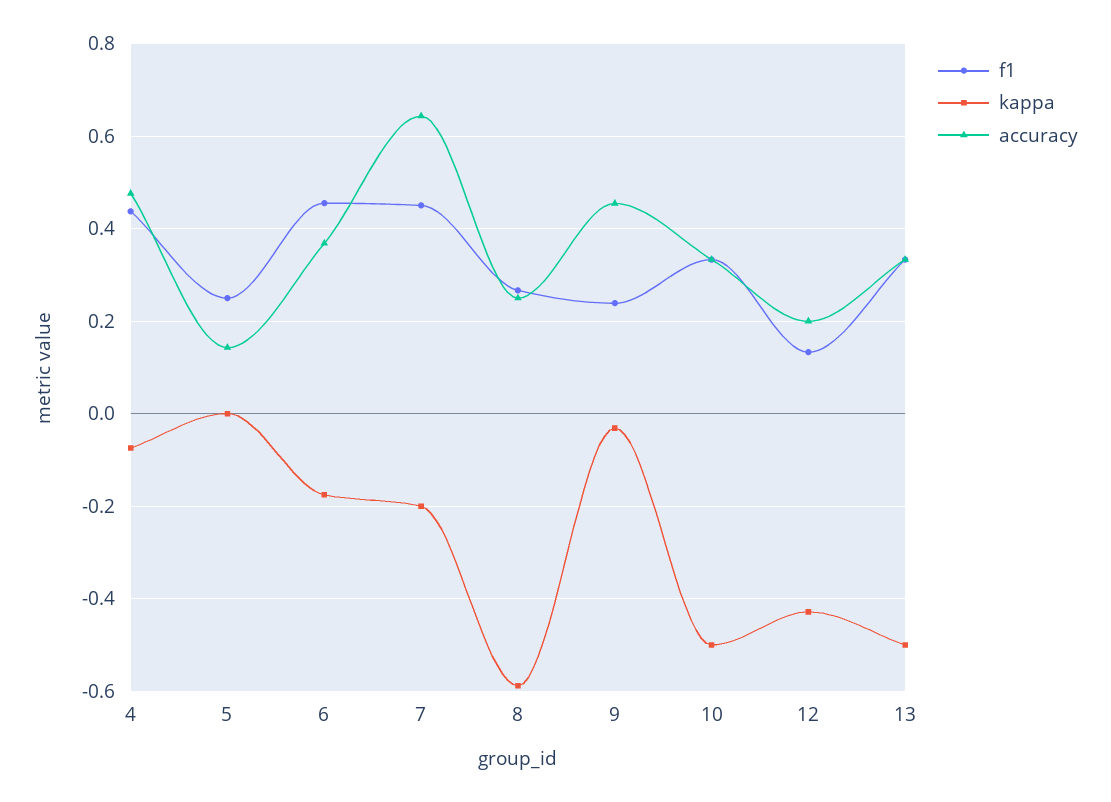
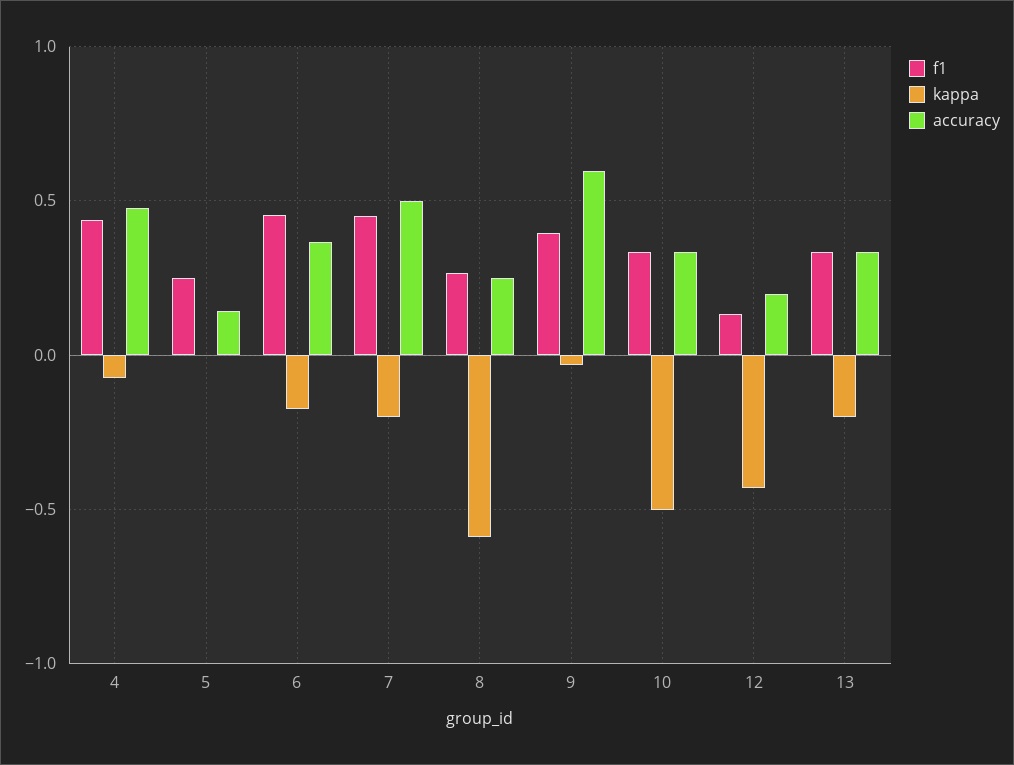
accuracy, 7: 0.64 -> 0.5
f1, 9: 0.24 -> 0.4
accuracy, 9: 0.46 -> 0.6
kappa, 13: -0.5 -> -0.2

